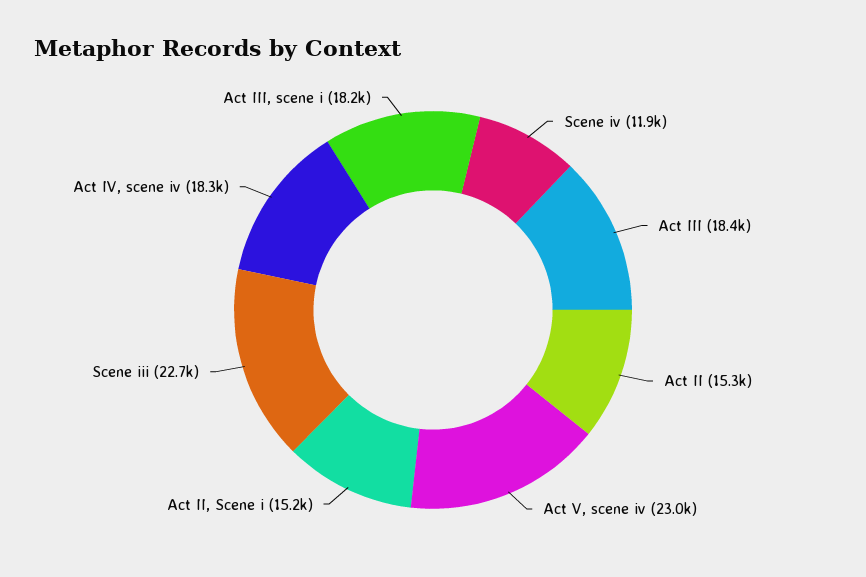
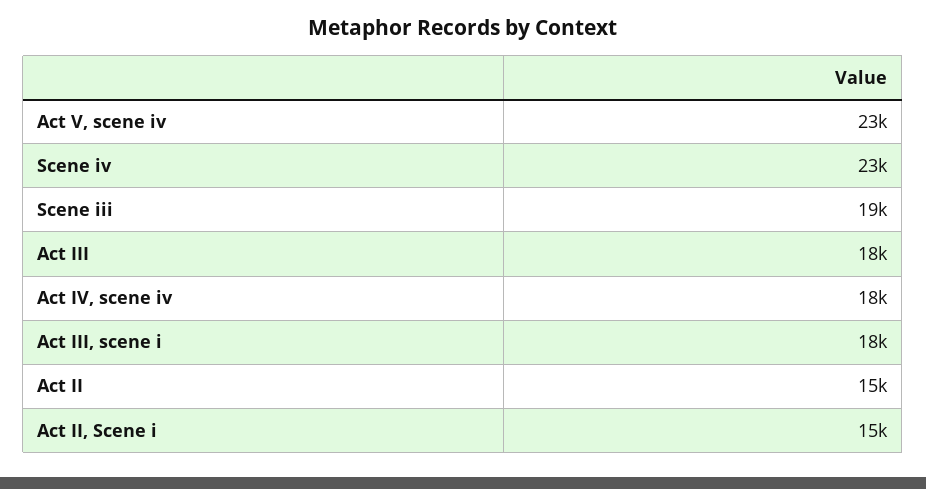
Scene iv: 11900 -> 23000
Scene iii: 22700 -> 19000

